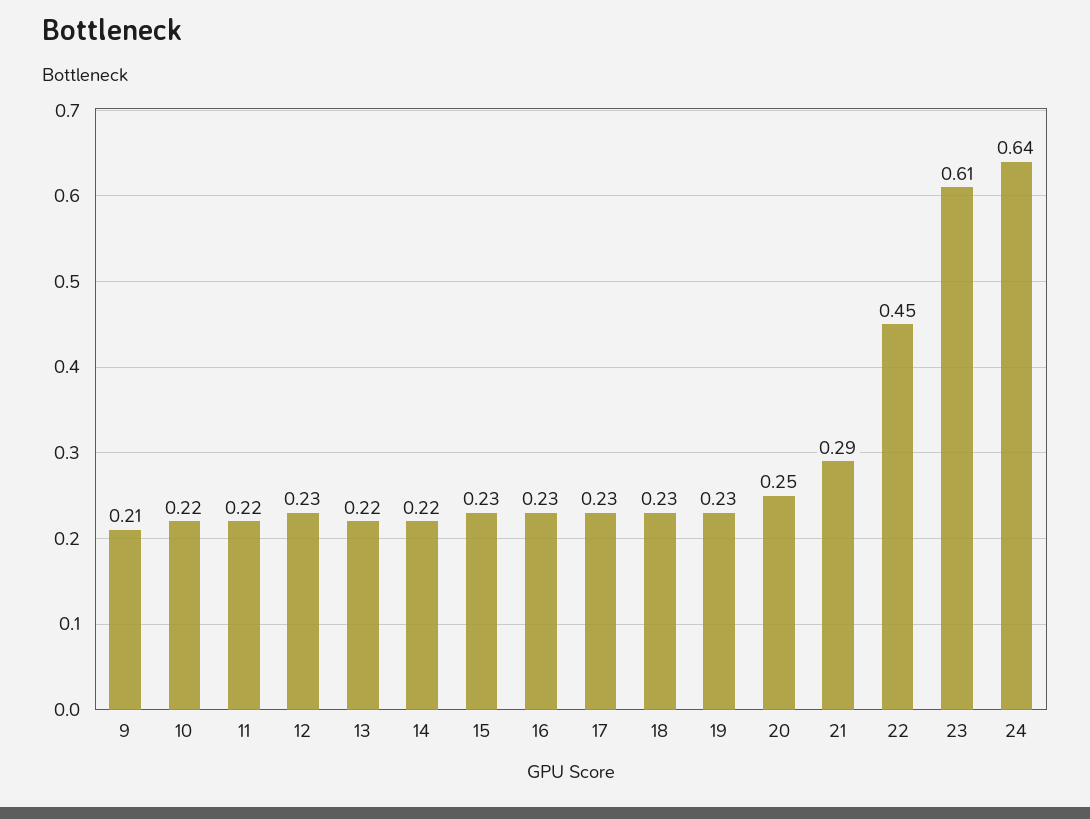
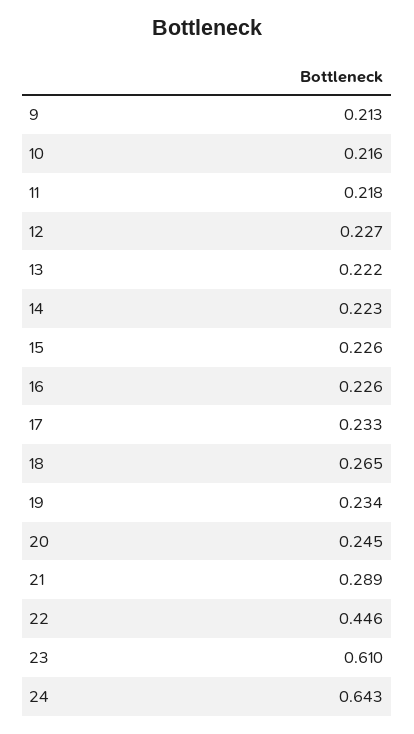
18: 0.23 -> 0.265

